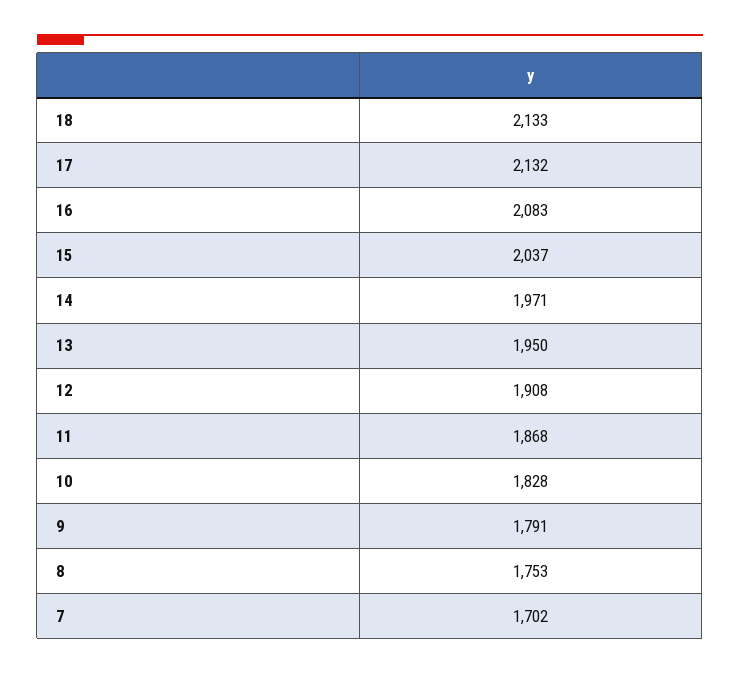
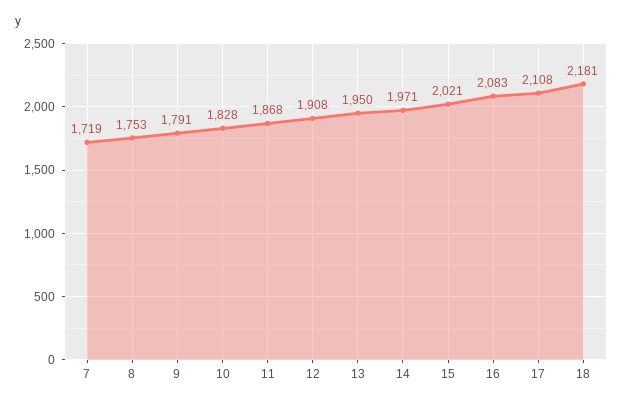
18: 2133 -> 2181
17: 2132 -> 2108
15: 2037 -> 2021
7: 1702 -> 1719

